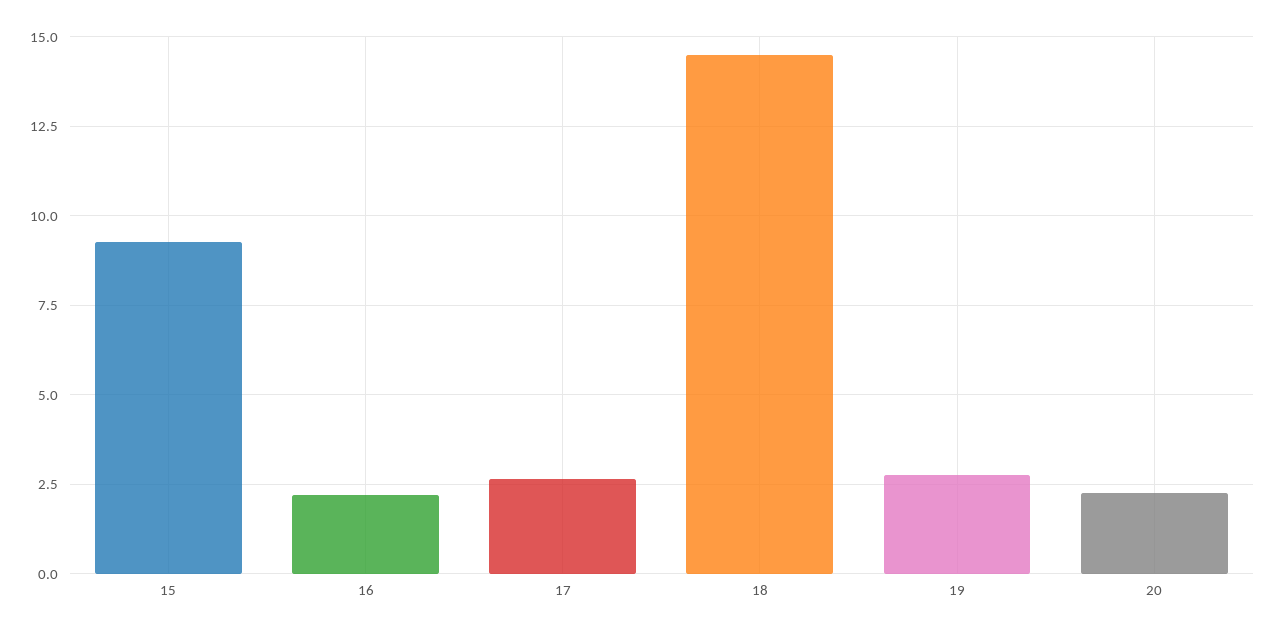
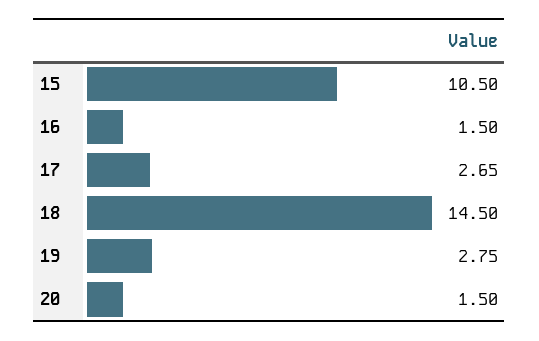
15: 9.25 -> 10.5
16: 2.25 -> 1.5
20: 2.25 -> 1.5

